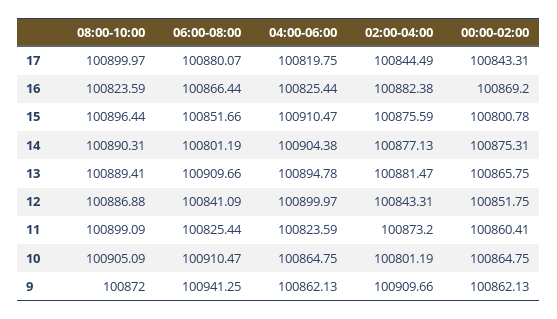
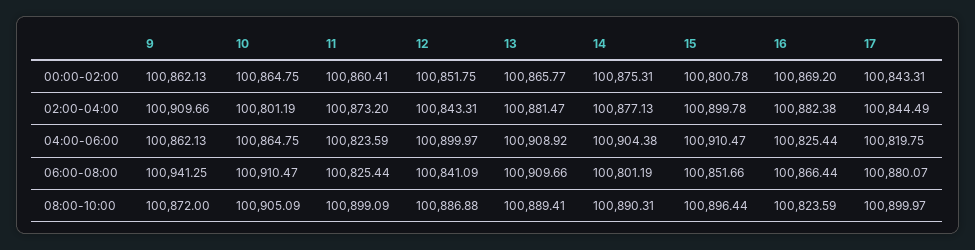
02:00-04:00, 15: 100875.59 -> 100899.78
04:00-06:00, 13: 100894.78 -> 100908.92
00:00-02:00, 13: 100865.75 -> 100865.77

